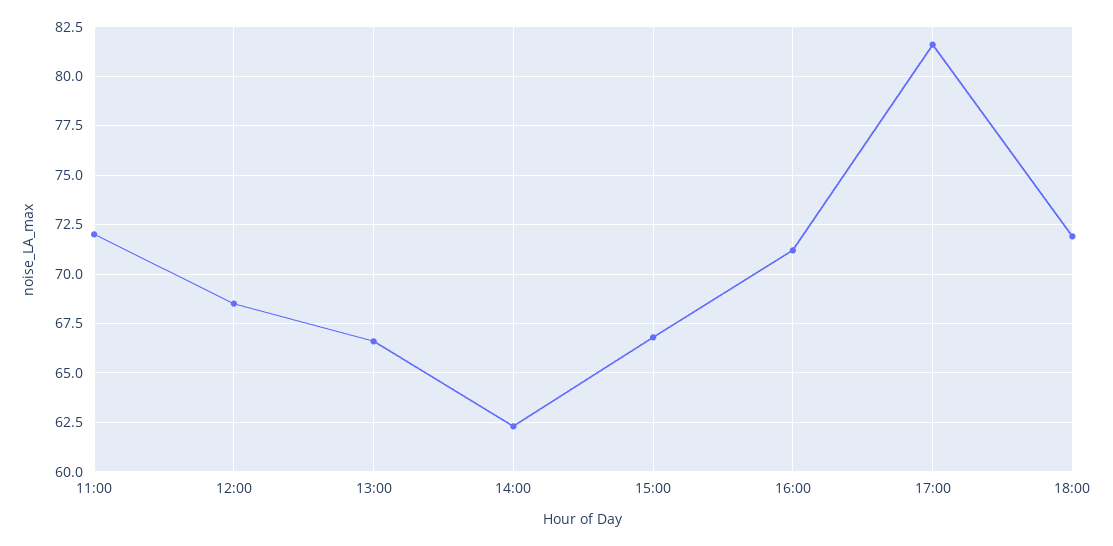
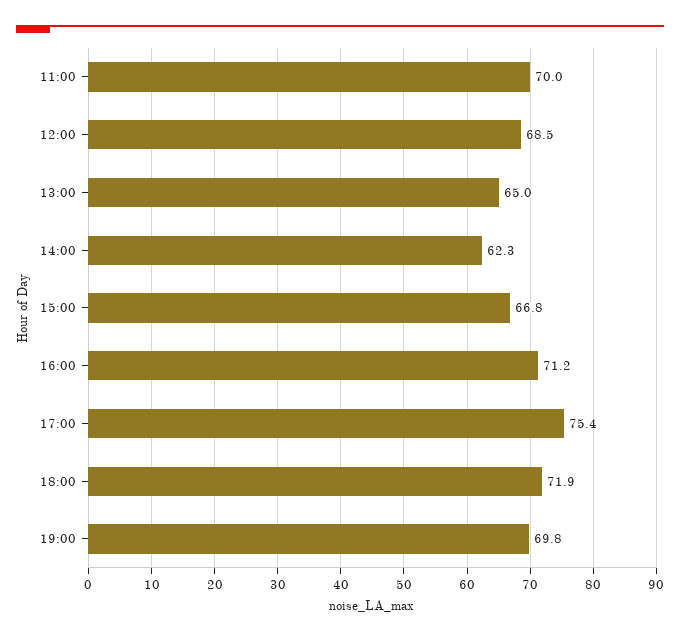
11:00: 72 -> 70
13:00: 66.5 -> 65
17:00: 81.5 -> 75.4
19:00: none -> 69.8

